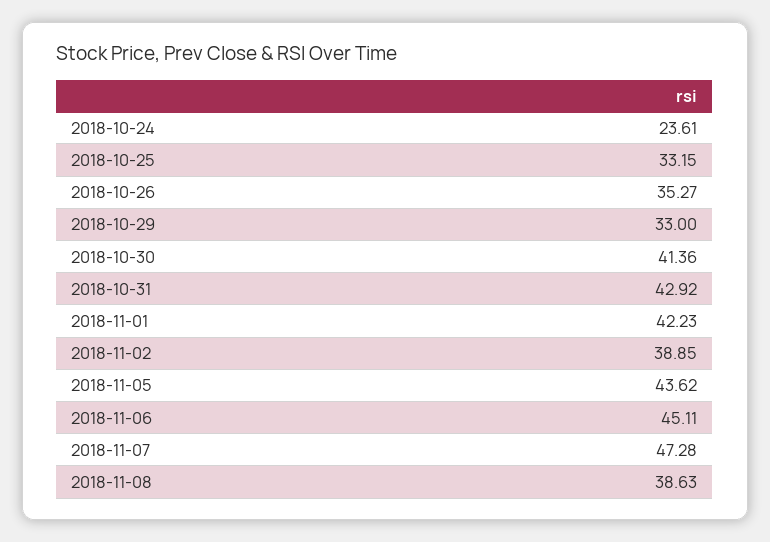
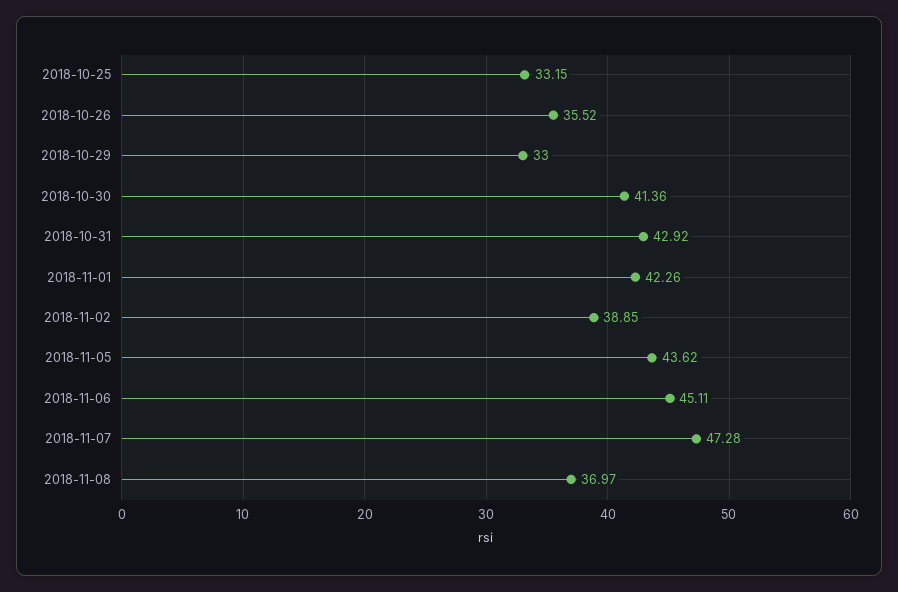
2018-10-24: 23.61 -> none
2018-10-26: 35.27 -> 35.52
2018-11-01: 42.23 -> 42.26
2018-11-08: 38.63 -> 36.97

